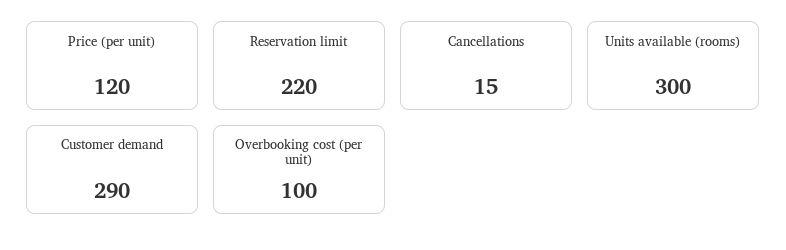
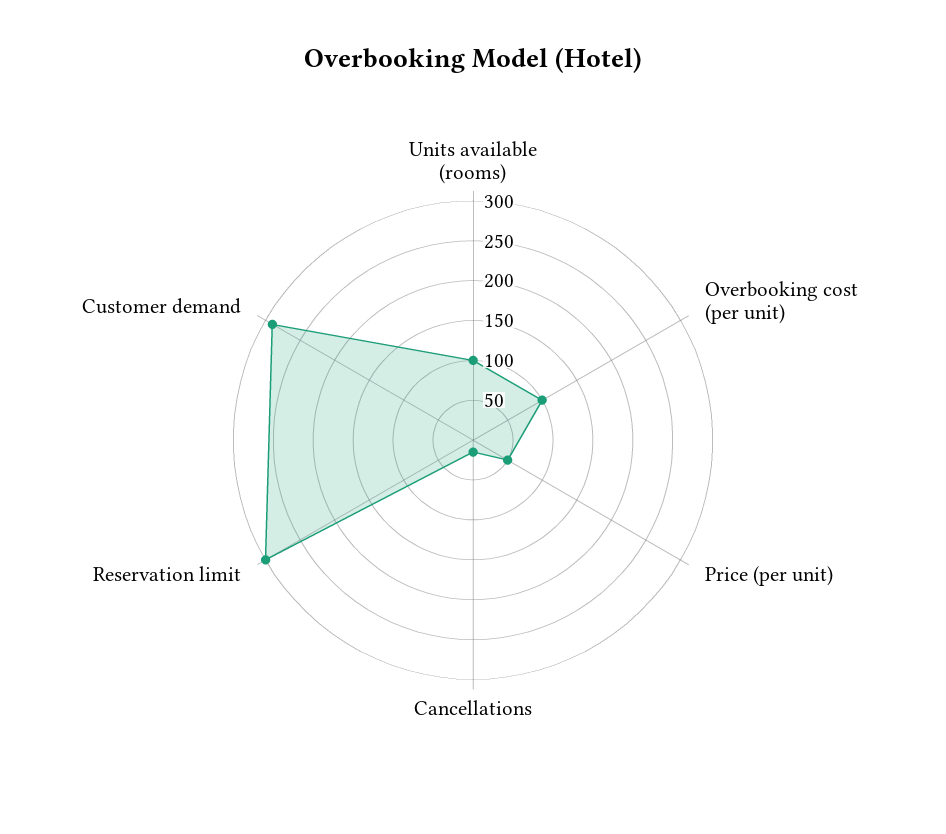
Price (per unit): 120 -> 50
Reservation limit: 220 -> 300
Units available (rooms): 300 -> 100

